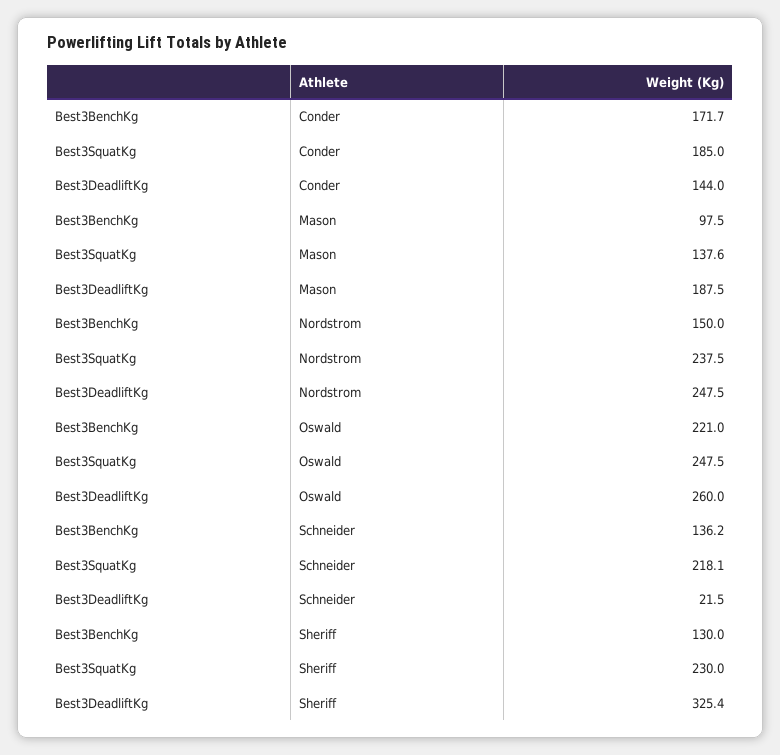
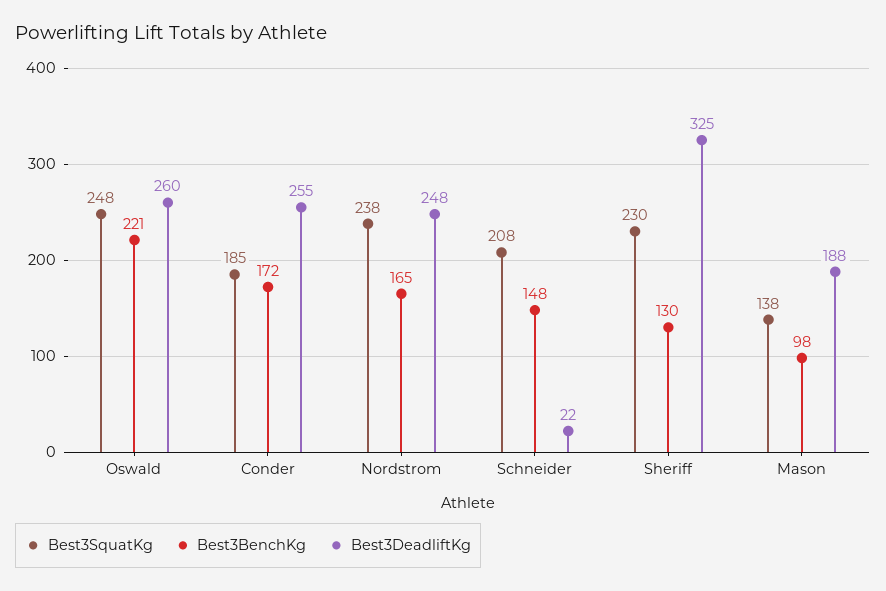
Best3DeadliftKg, Conder: 144 -> 255
Best3BenchKg, Nordstrom: 150 -> 165
Best3BenchKg, Schneider: 136.2 -> 148
Best3SquatKg, Schneider: 218.1 -> 208

